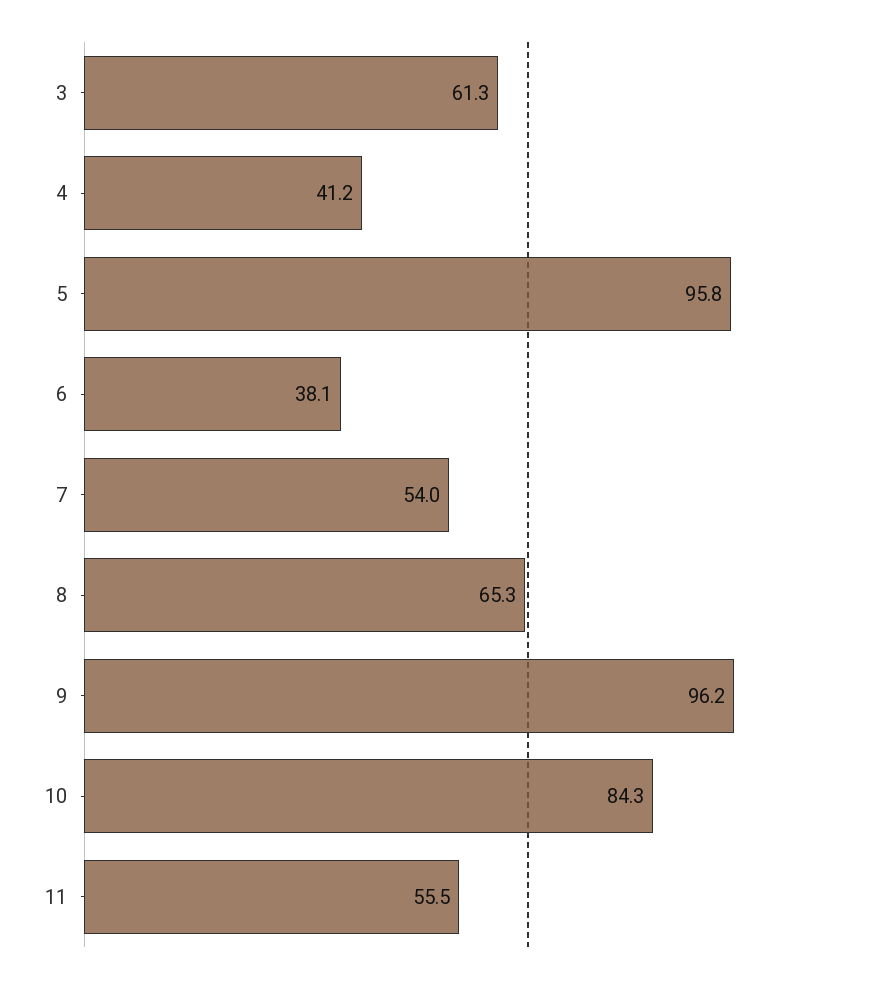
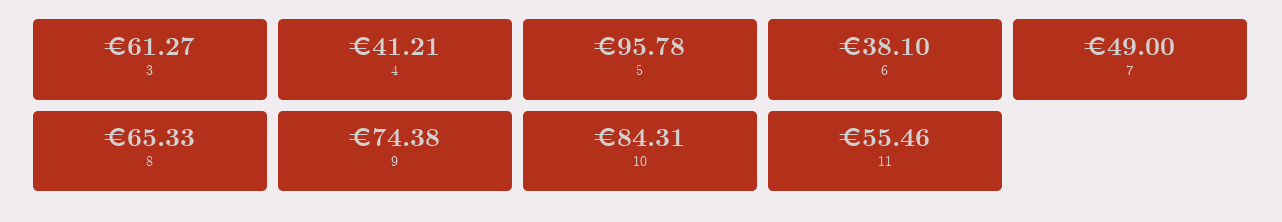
7: 54 -> 49
9: 96.2 -> 74.38

